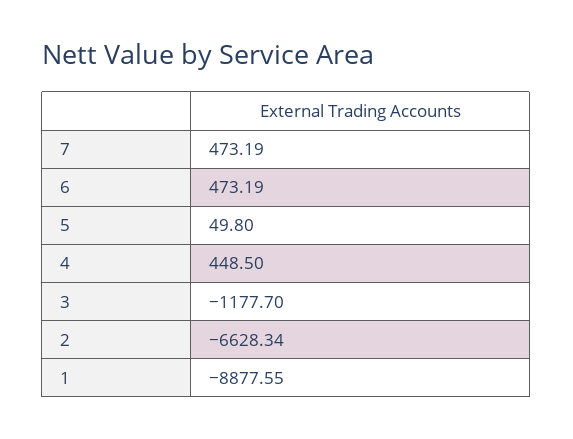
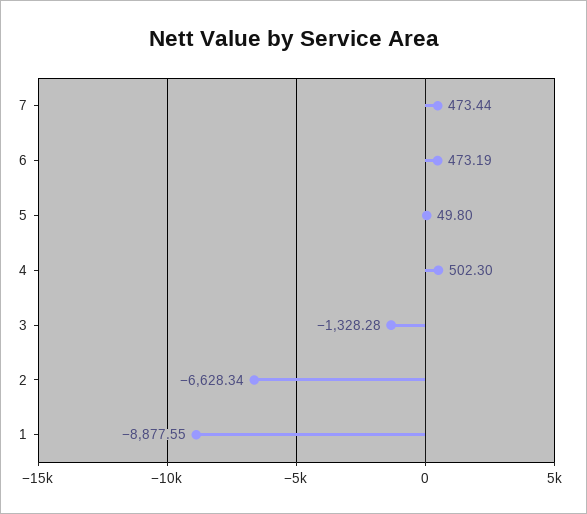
7: 473.19 -> 473.44
4: 448.5 -> 502.3
3: -1177.7 -> -1328.28

